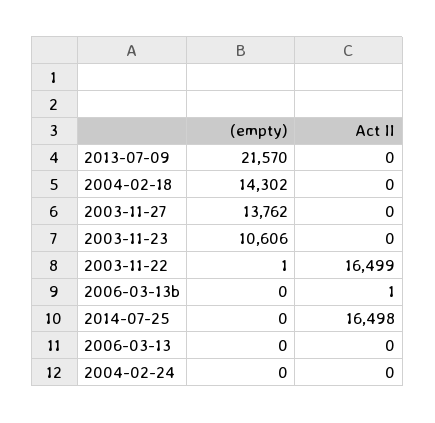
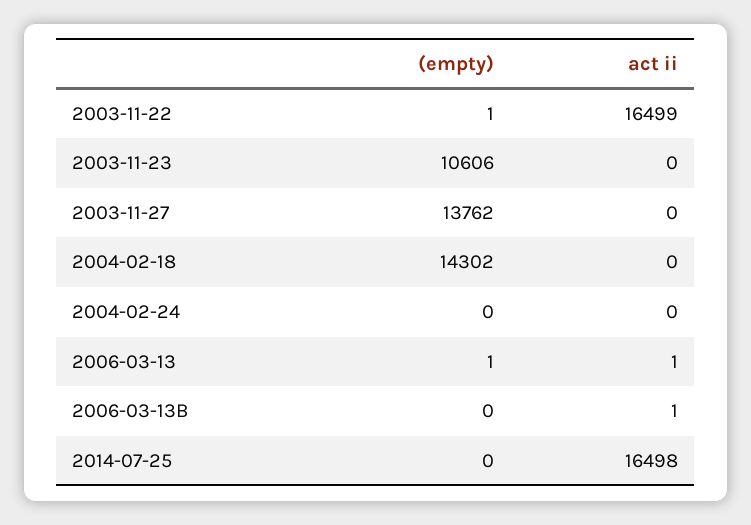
(empty), 2013-07-09: 21570 -> none
Act II, 2013-07-09: 0 -> none
(empty), 2006-03-13: 0 -> 1
Act II, 2006-03-13: 0 -> 1

